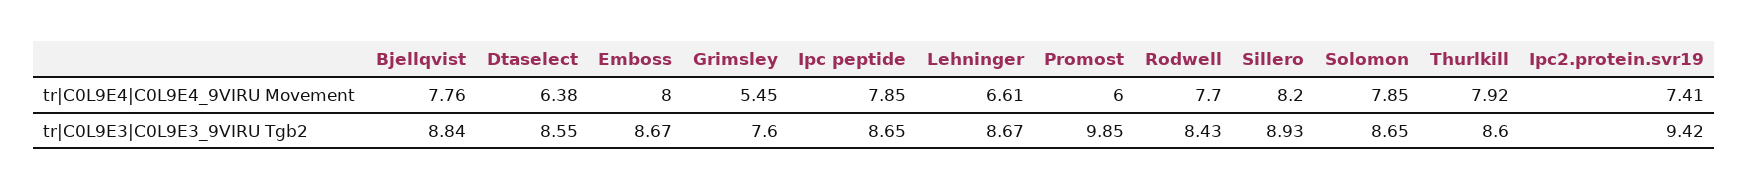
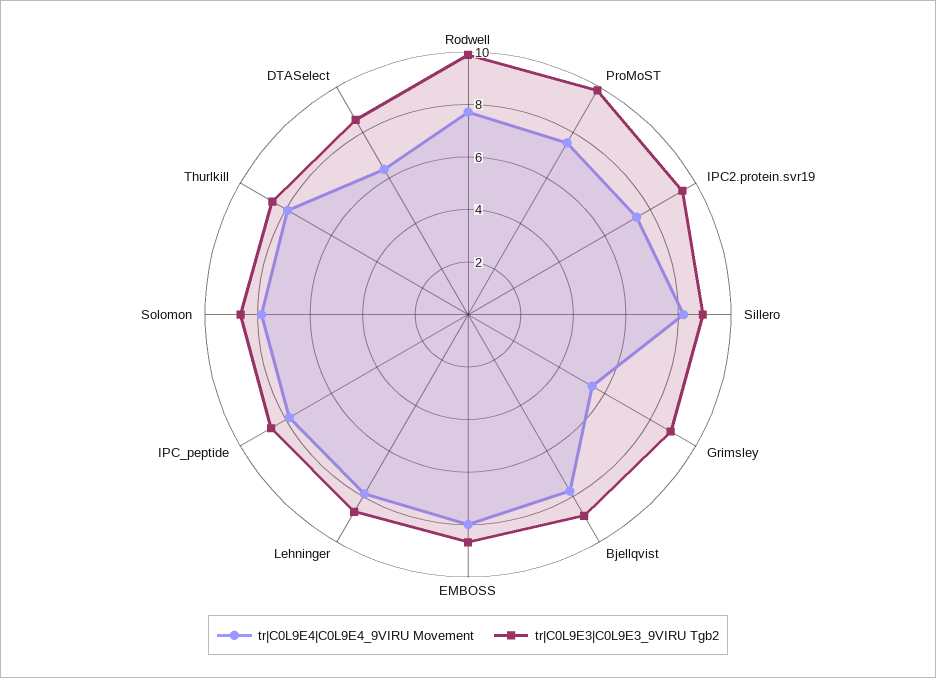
tr|C0L9E4|C0L9E4_9VIRU Movement, Lehninger: 6.61 -> 8
tr|C0L9E4|C0L9E4_9VIRU Movement, Promost: 6 -> 7.5
tr|C0L9E3|C0L9E3_9VIRU Tgb2, Grimsley: 7.6 -> 9
tr|C0L9E3|C0L9E3_9VIRU Tgb2, Rodwell: 8.43 -> 10

